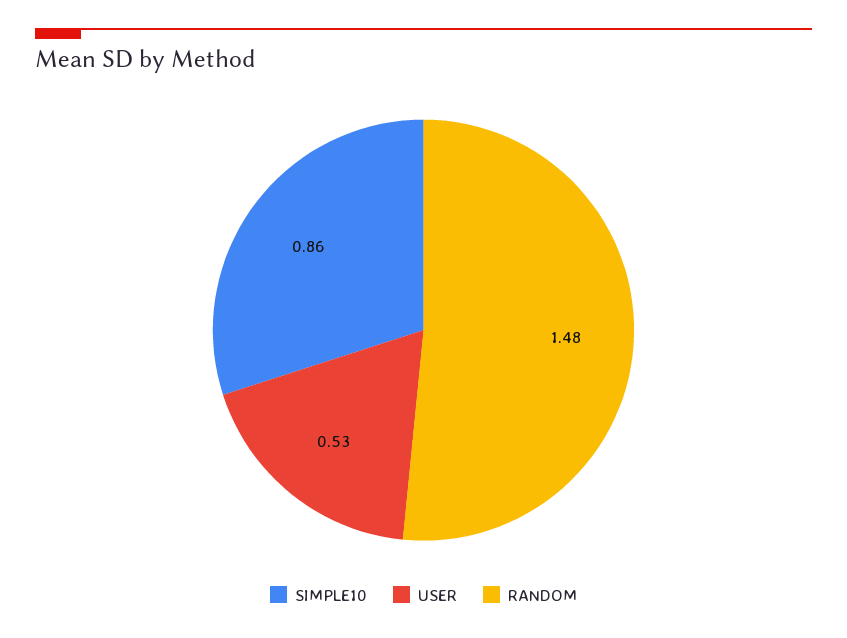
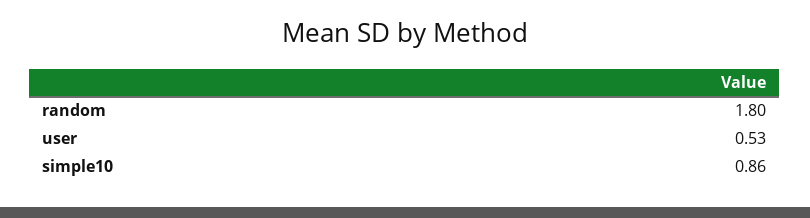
RANDOM: 1.48 -> 1.8

